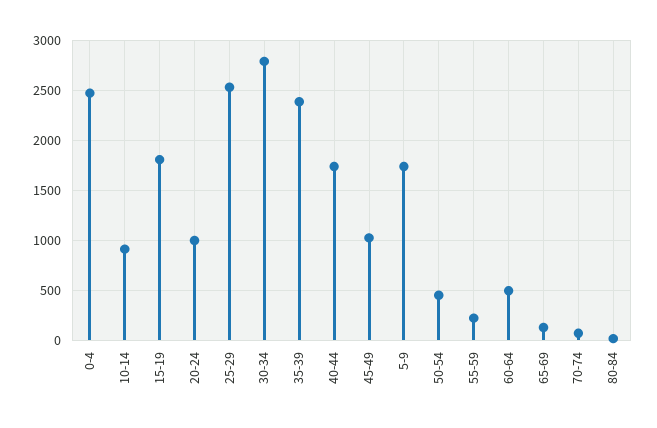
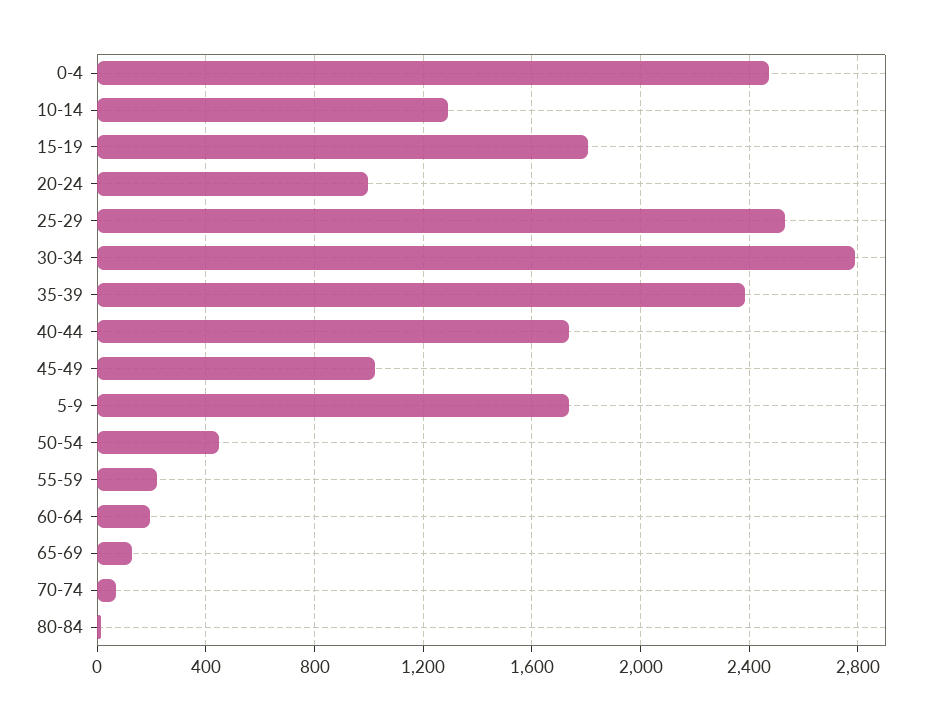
10-14: 900 -> 1300
60-64: 500 -> 200

